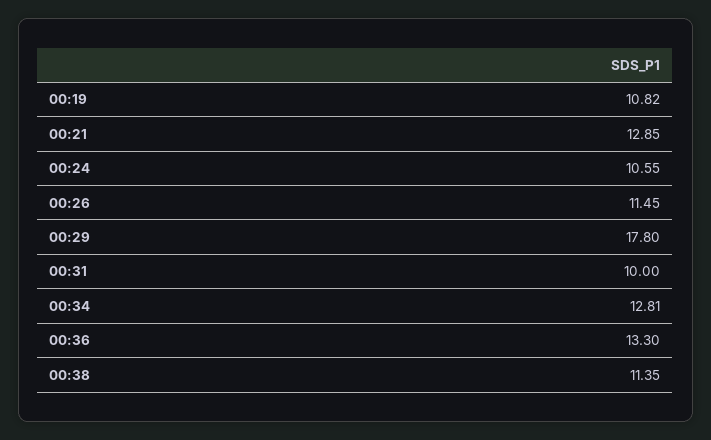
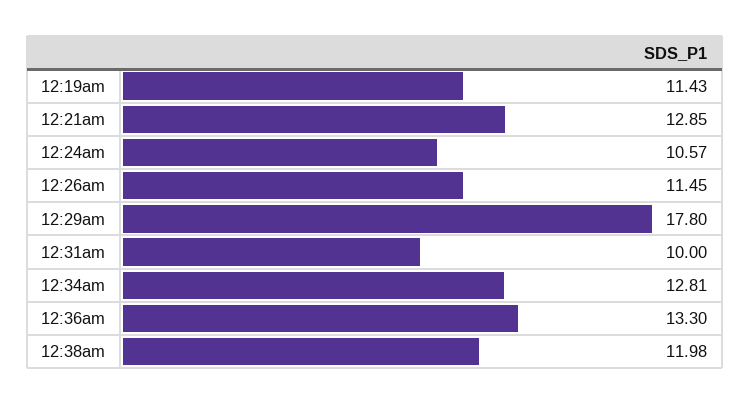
00:19: 10.82 -> 11.43
00:24: 10.55 -> 10.57
00:38: 11.35 -> 11.98

